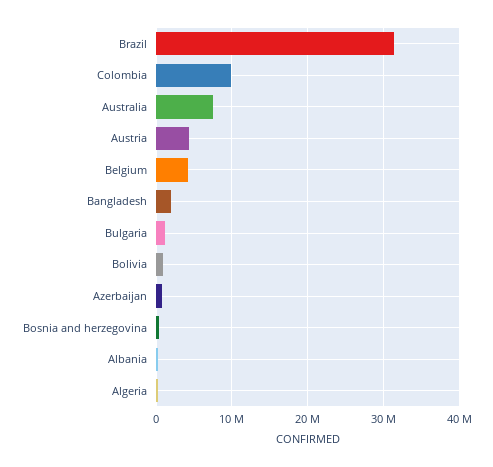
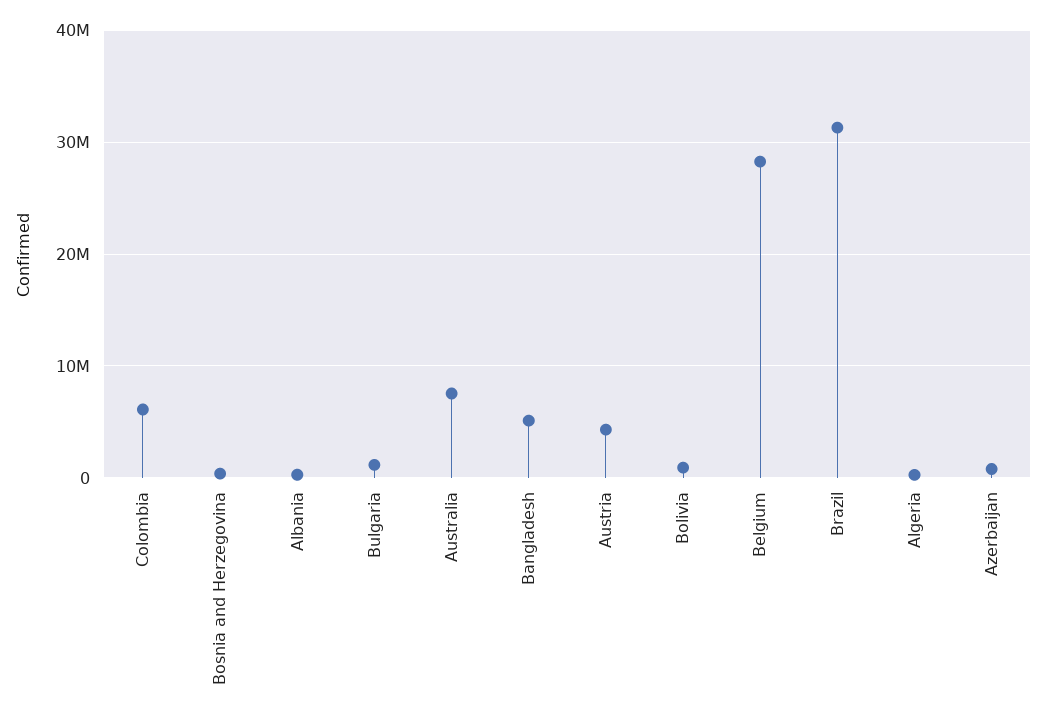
Colombia: 10000000 -> 6000000
Belgium: 4000000 -> 28000000
Bangladesh: 2000000 -> 5000000

